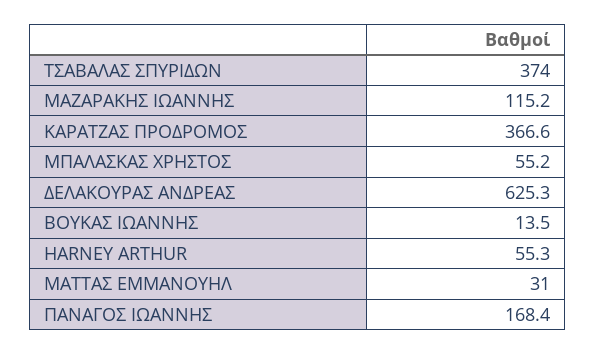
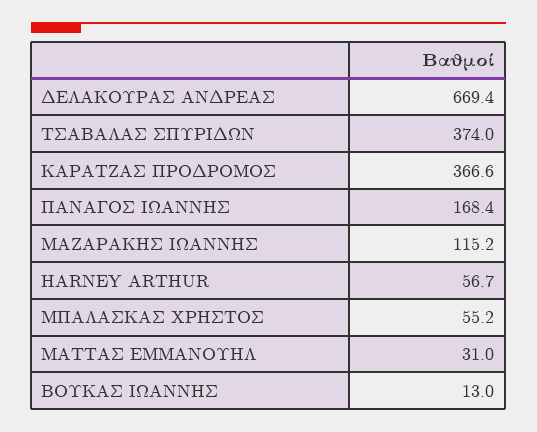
ΔΕΛΑΚΟΥΡΑΣ ΑΝΔΡΕΑΣ: 625.3 -> 669.4
ΒΟΥΚΑΣ ΙΩΑΝΝΗΣ: 13.5 -> 13
HARNEY ARTHUR: 55.3 -> 56.7

